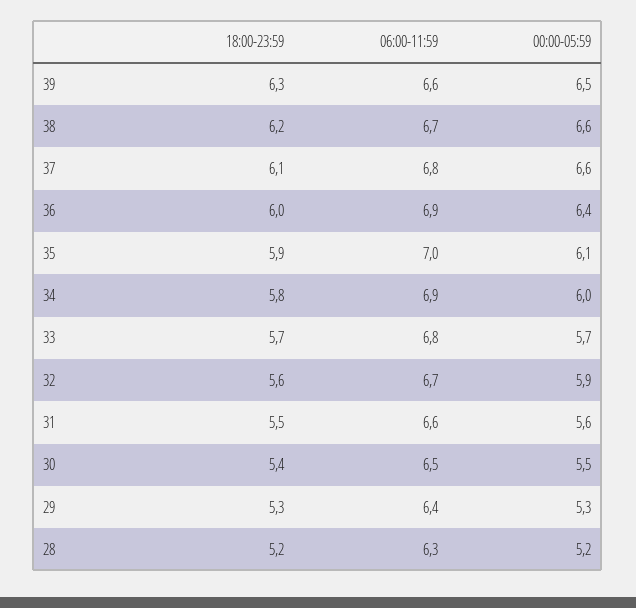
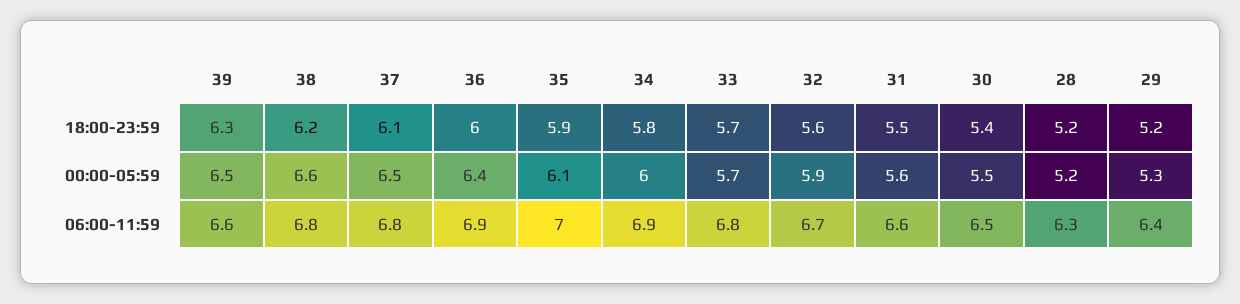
06:00-11:59, 38: 6.7 -> 6.8
00:00-05:59, 37: 6.6 -> 6.5
18:00-23:59, 29: 5.3 -> 5.2

